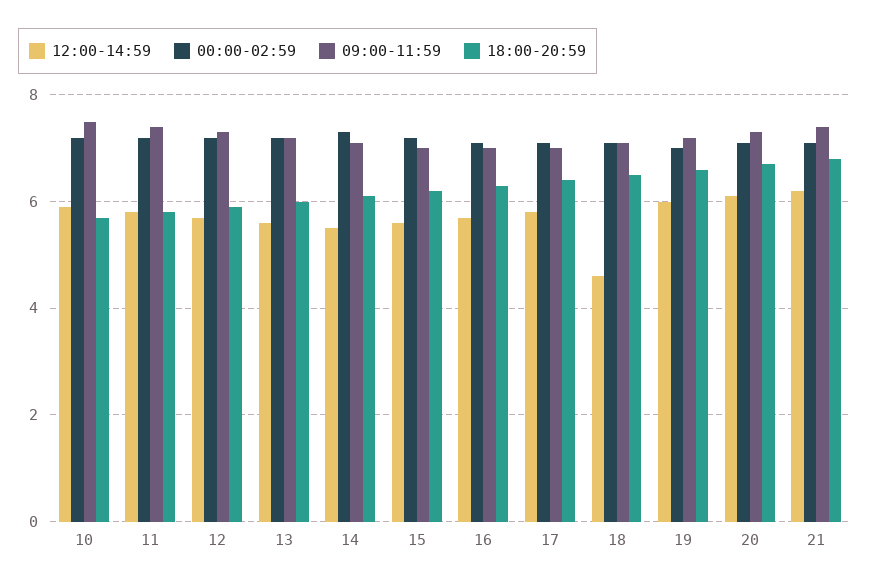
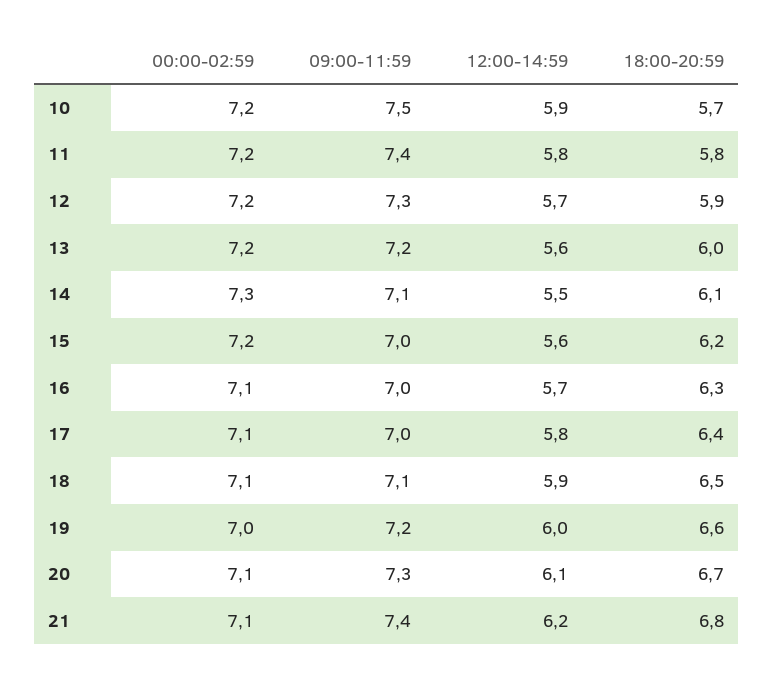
12:00-14:59, 18: 4.5 -> 5.9

